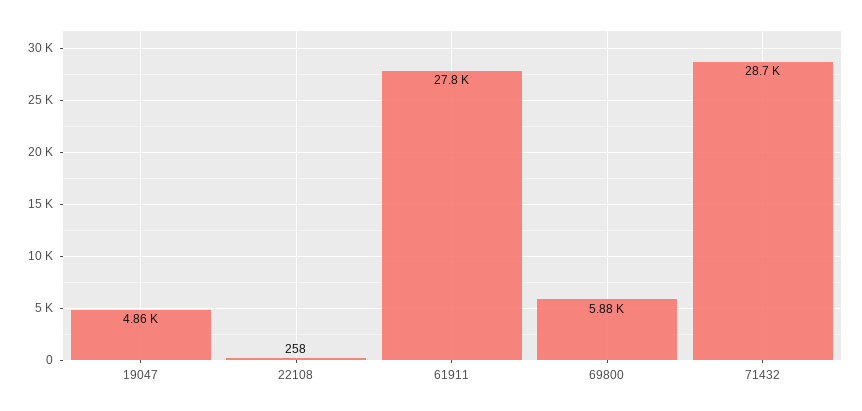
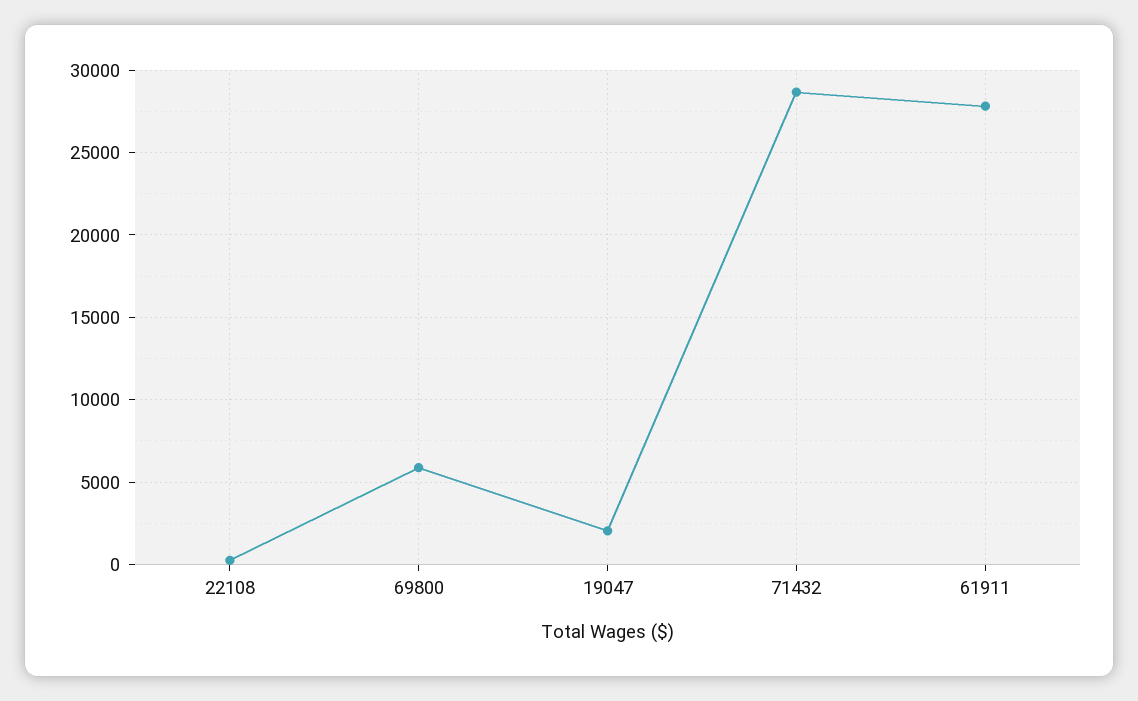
19047: 4860 -> 2000

